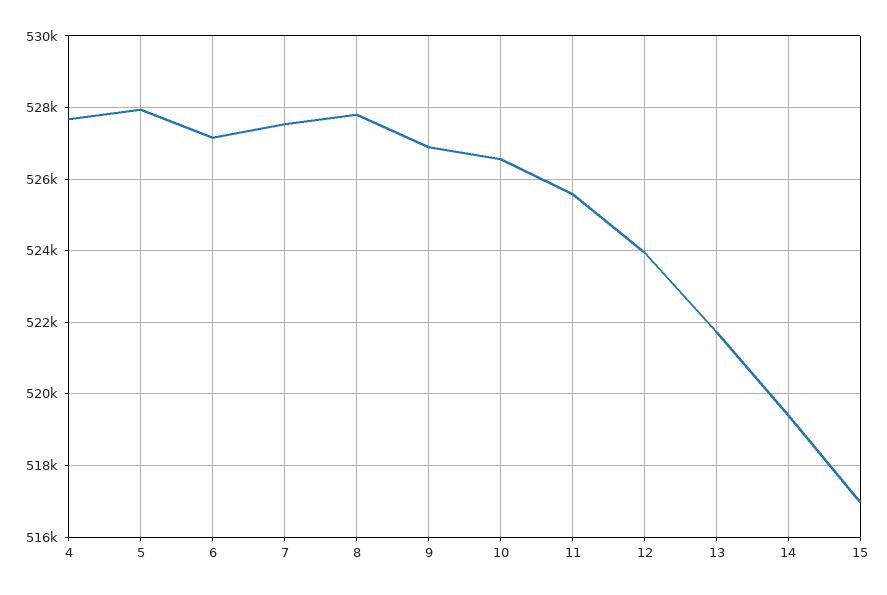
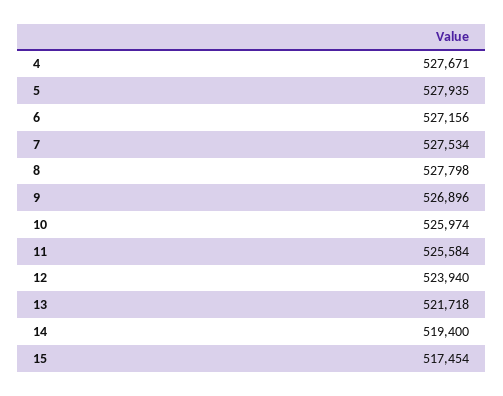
10: 526600 -> 525974
15: 517000 -> 517454

